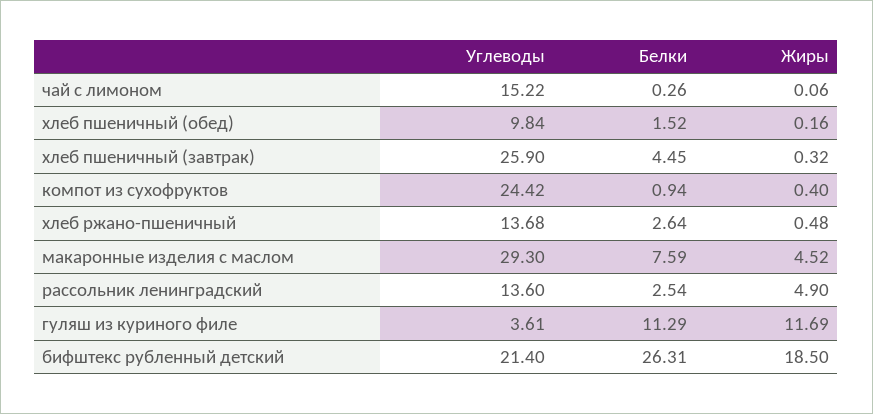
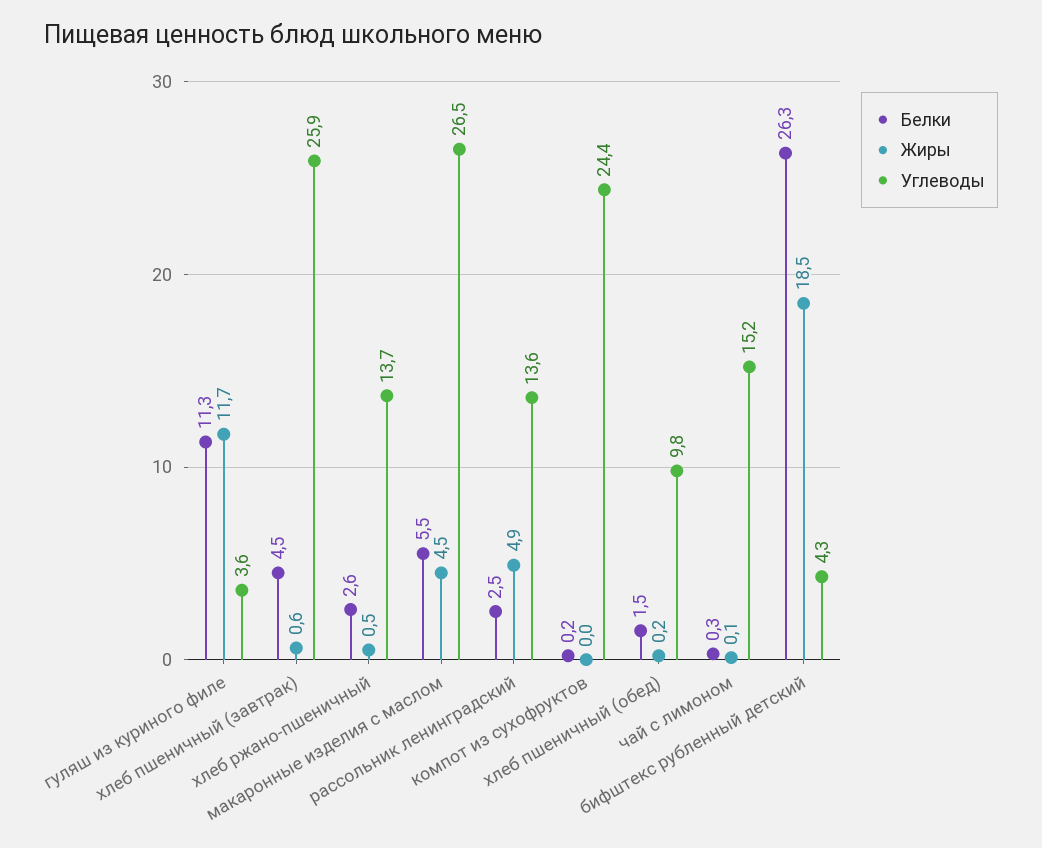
Жиры, хлеб пшеничный (завтрак): 0.32 -> 0.6
Белки, компот из сухофруктов: 0.94 -> 0.2
Жиры, компот из сухофруктов: 0.4 -> 0
Углеводы, макаронные изделия с маслом: 29.3 -> 26.5
Белки, макаронные изделия с маслом: 7.59 -> 5.5
Углеводы, бифштекс рубленный детский: 21.4 -> 4.3

